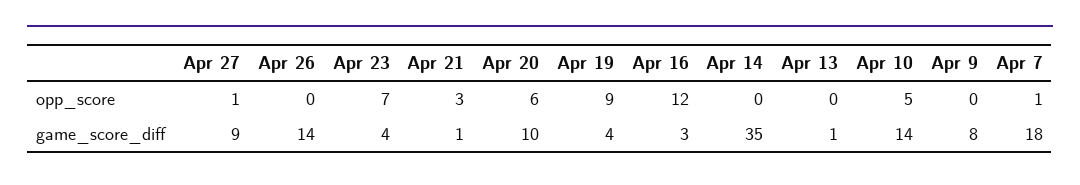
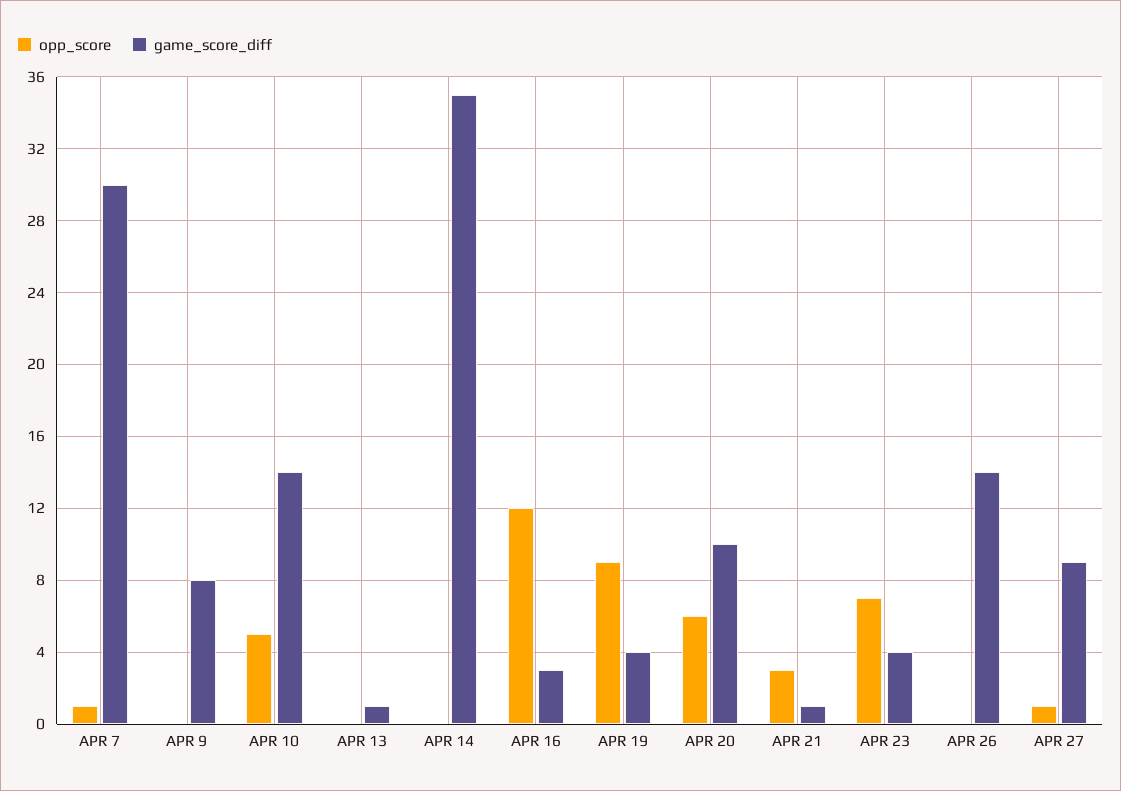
game_score_diff, Apr 7: 18 -> 30

